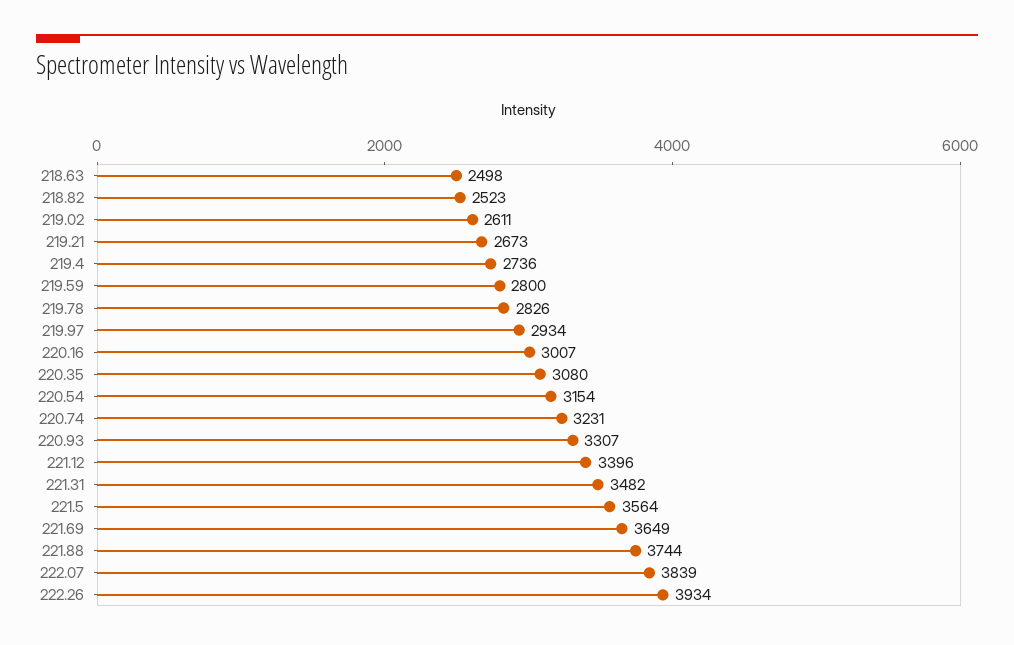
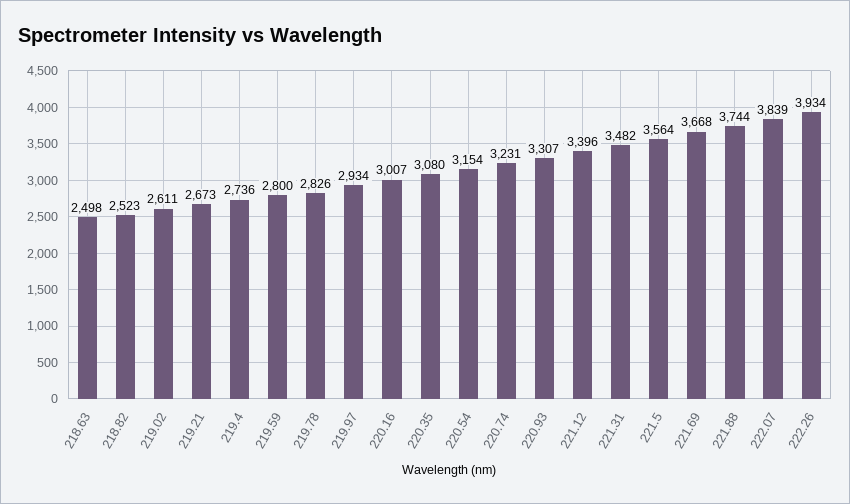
221.69: 3649 -> 3668

